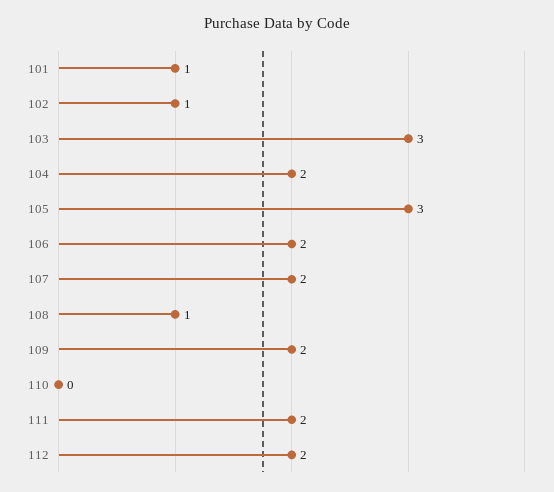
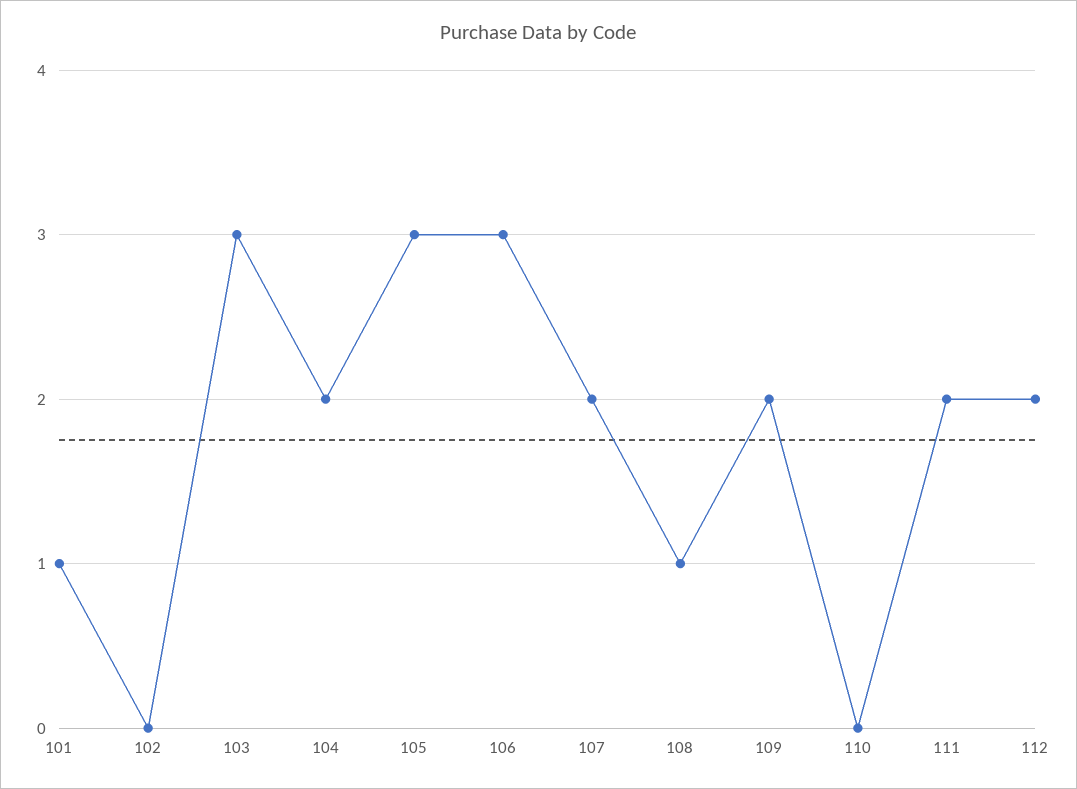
102: 1 -> 0
106: 2 -> 3

